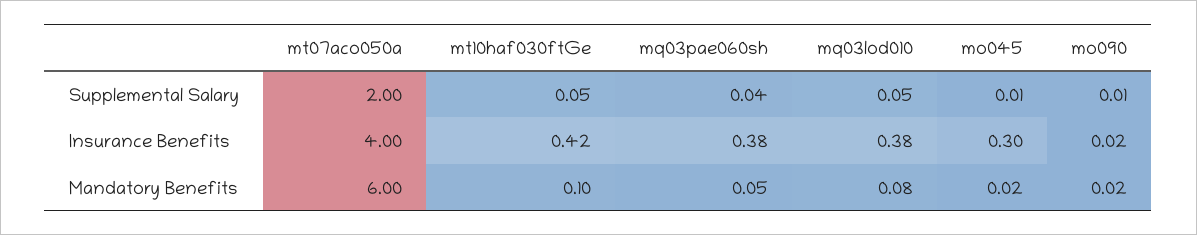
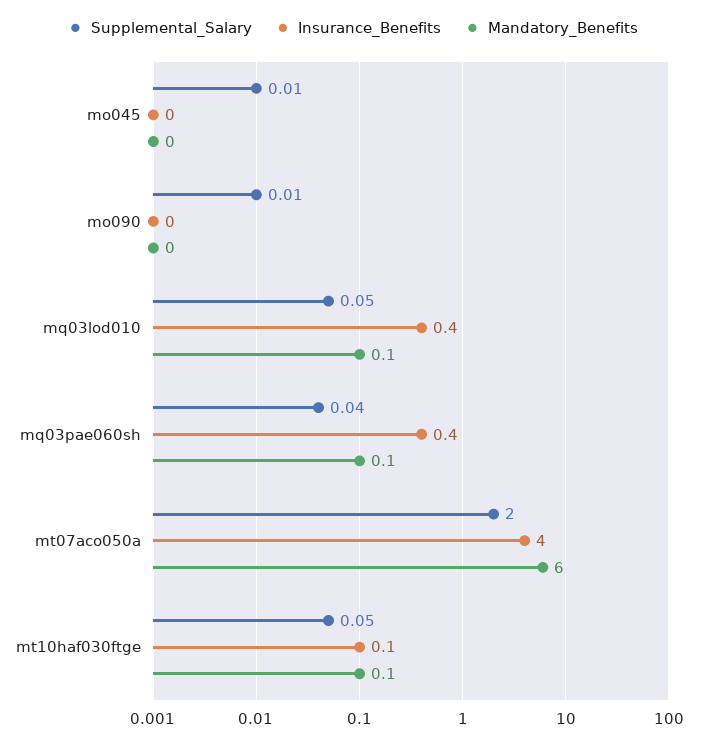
Insurance Benefits, mt10haf030ftGe: 0.42 -> 0.1
Insurance Benefits, mo045: 0.3 -> 0

